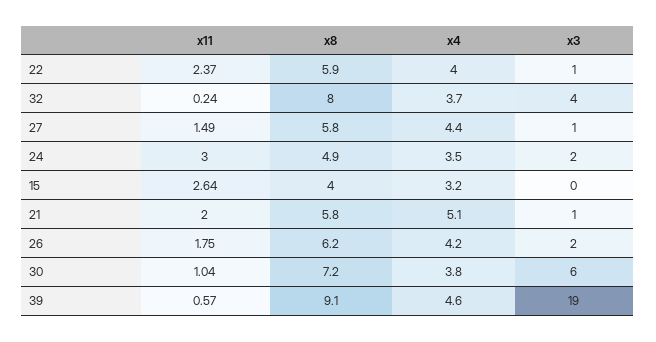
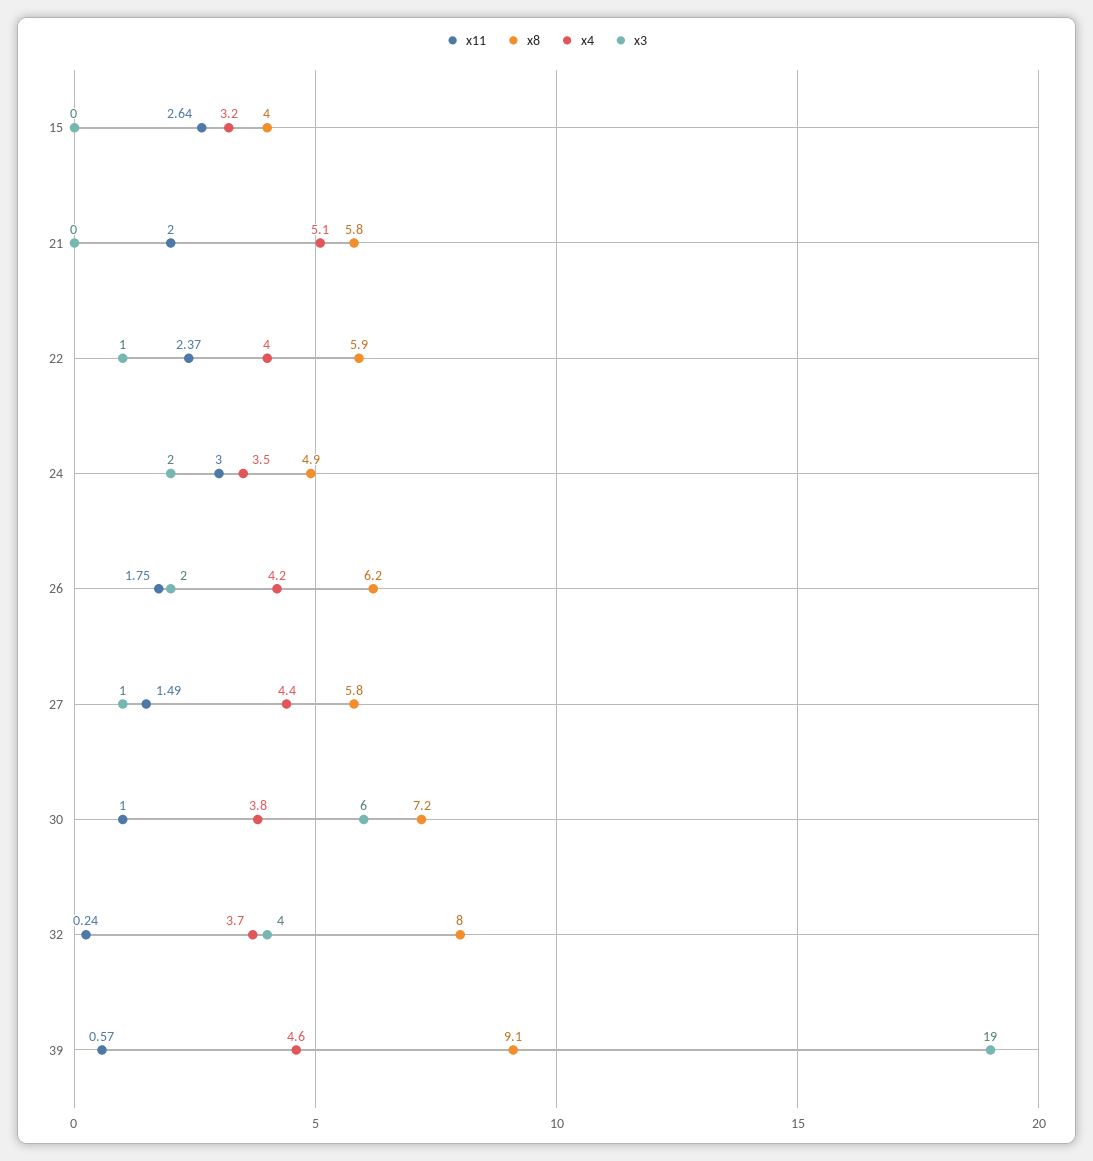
x3, 21: 1 -> 0
x11, 30: 1.04 -> 1

